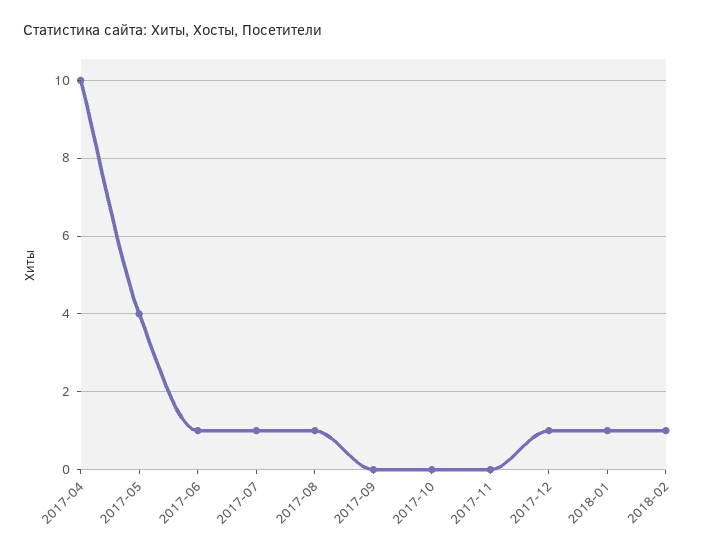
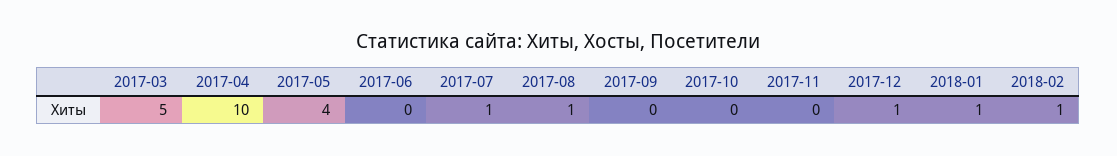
2017-06: 1 -> 0
2017-03: none -> 5

